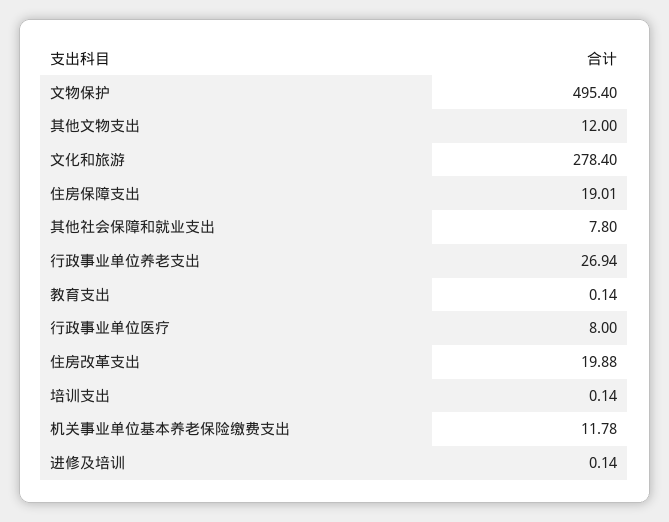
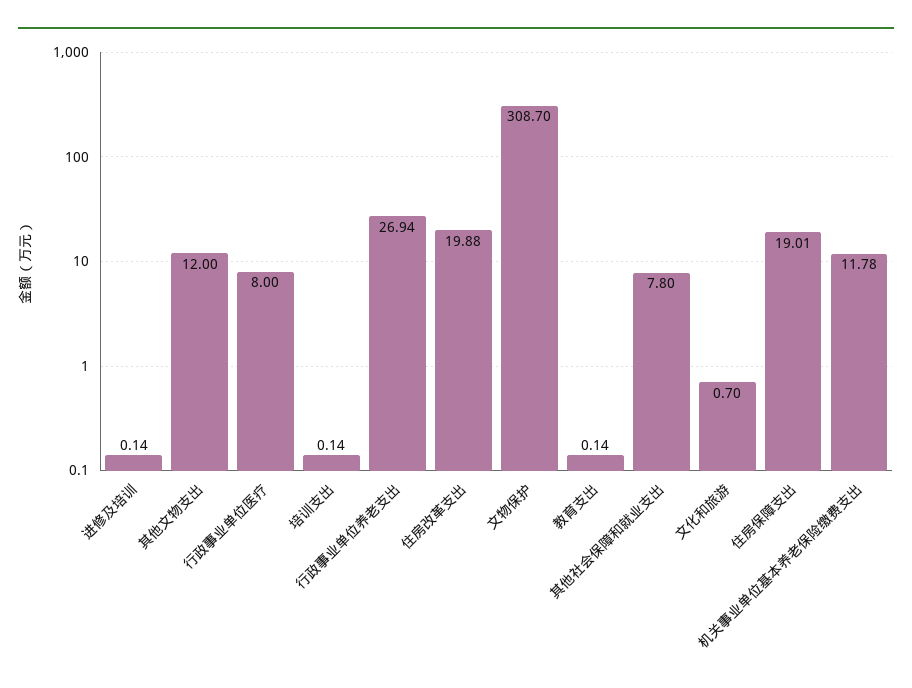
文物保护: 495.4 -> 308.7
文化和旅游: 278.4 -> 0.7

